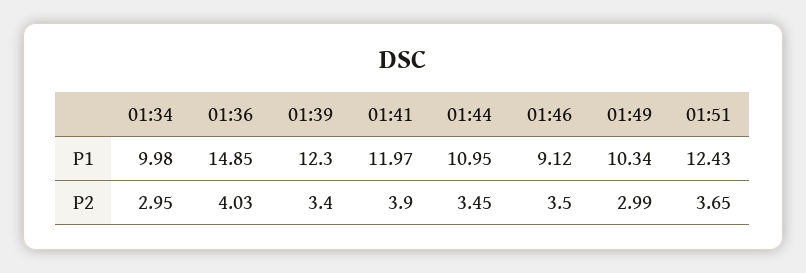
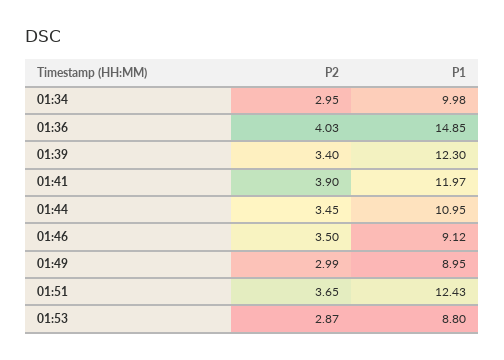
01:49, P1: 10.34 -> 8.95
01:53, P2: none -> 2.87
01:53, P1: none -> 8.8

